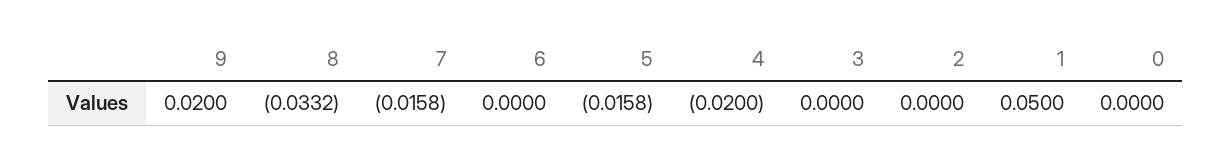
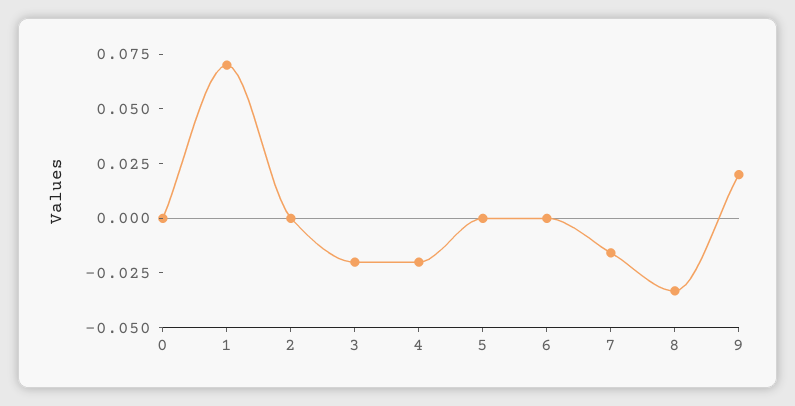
5: -0.0158 -> 0
3: 0 -> -0.02
1: 0.05 -> 0.07

